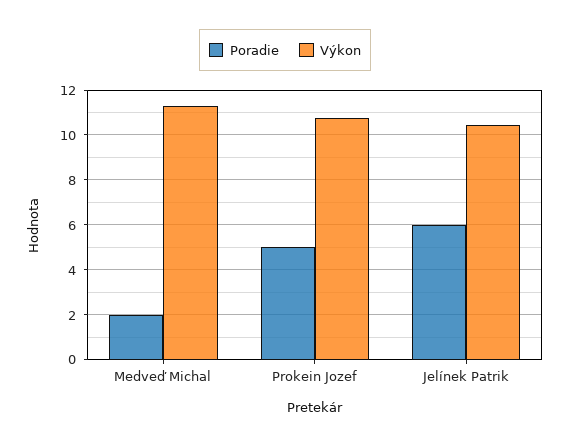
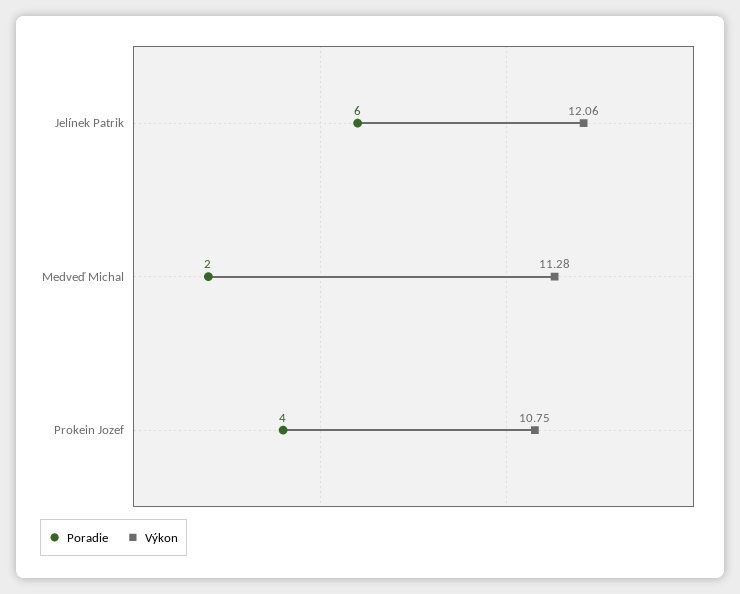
Poradie, Prokein Jozef: 5 -> 4
Výkon, Jelínek Patrik: 10.5 -> 12.06

